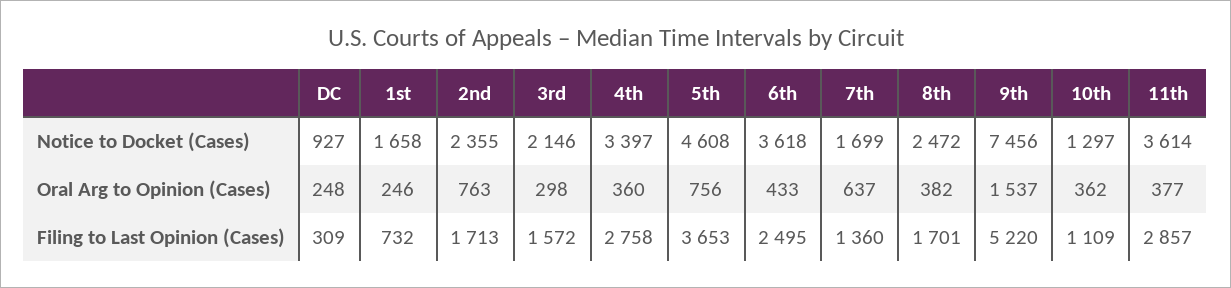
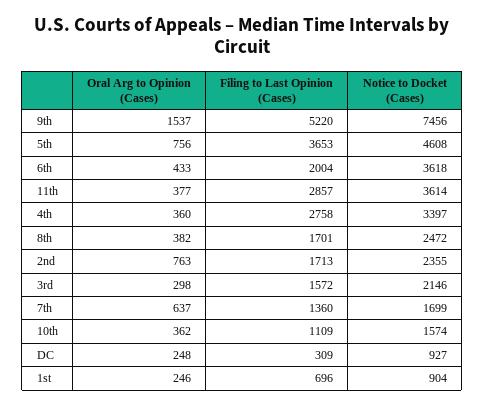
1st, Notice to Docket (Cases): 1658 -> 904
10th, Notice to Docket (Cases): 1297 -> 1574
1st, Filing to Last Opinion (Cases): 732 -> 696
6th, Filing to Last Opinion (Cases): 2495 -> 2004

